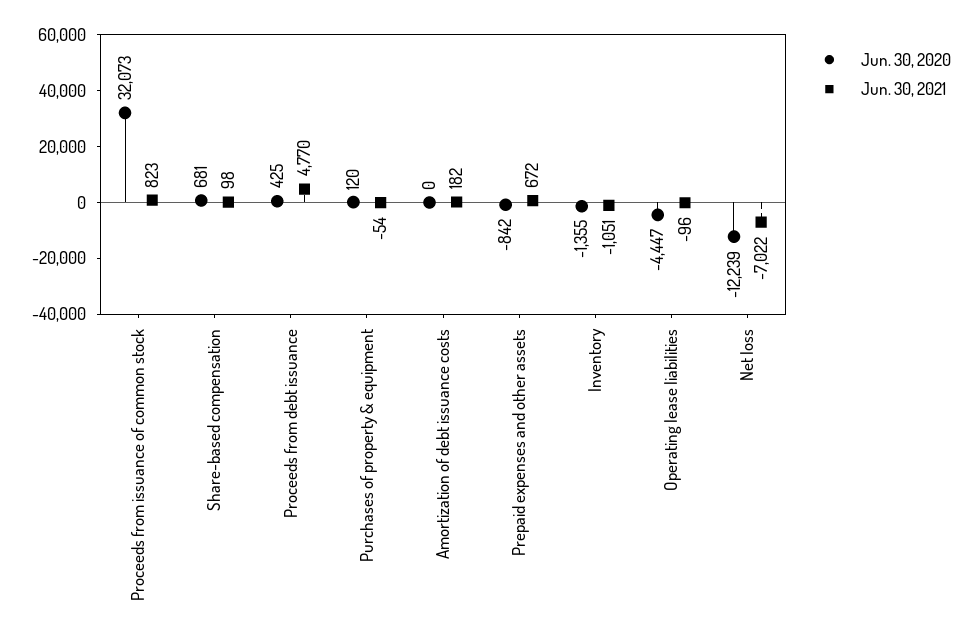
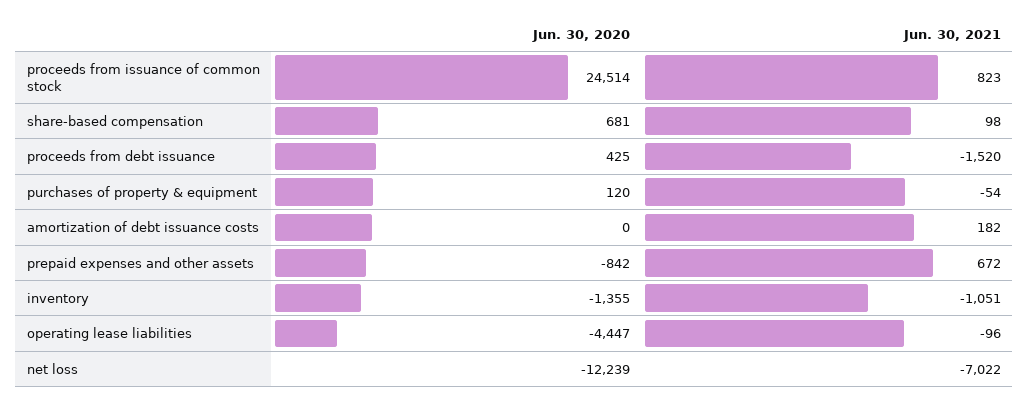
Jun. 30, 2020, Proceeds from issuance of common stock: 32073 -> 24514
Jun. 30, 2021, Proceeds from debt issuance: 4770 -> -1520

